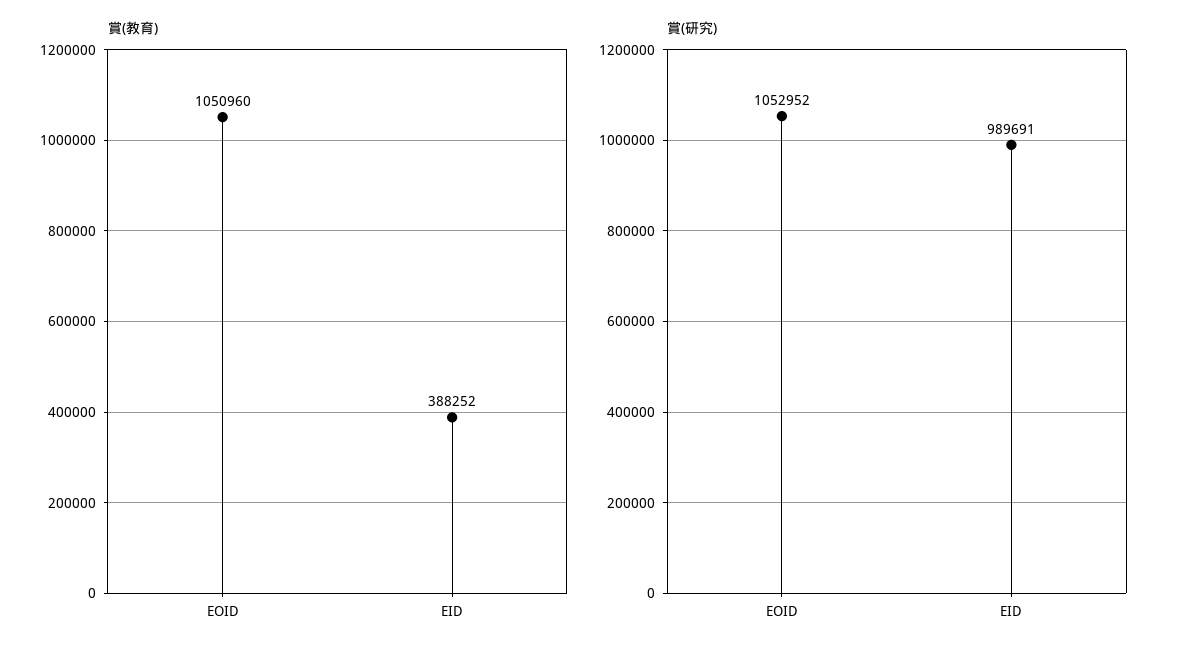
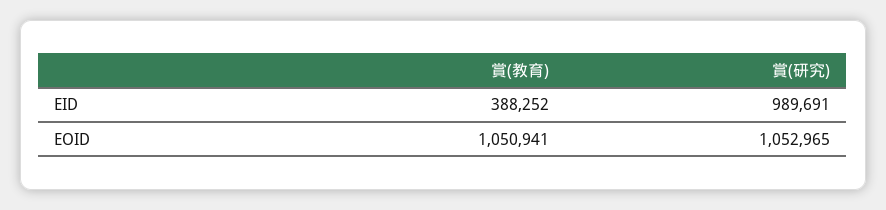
賞(教育), EOID: 1050960 -> 1050941
賞(研究), EOID: 1052952 -> 1052965

